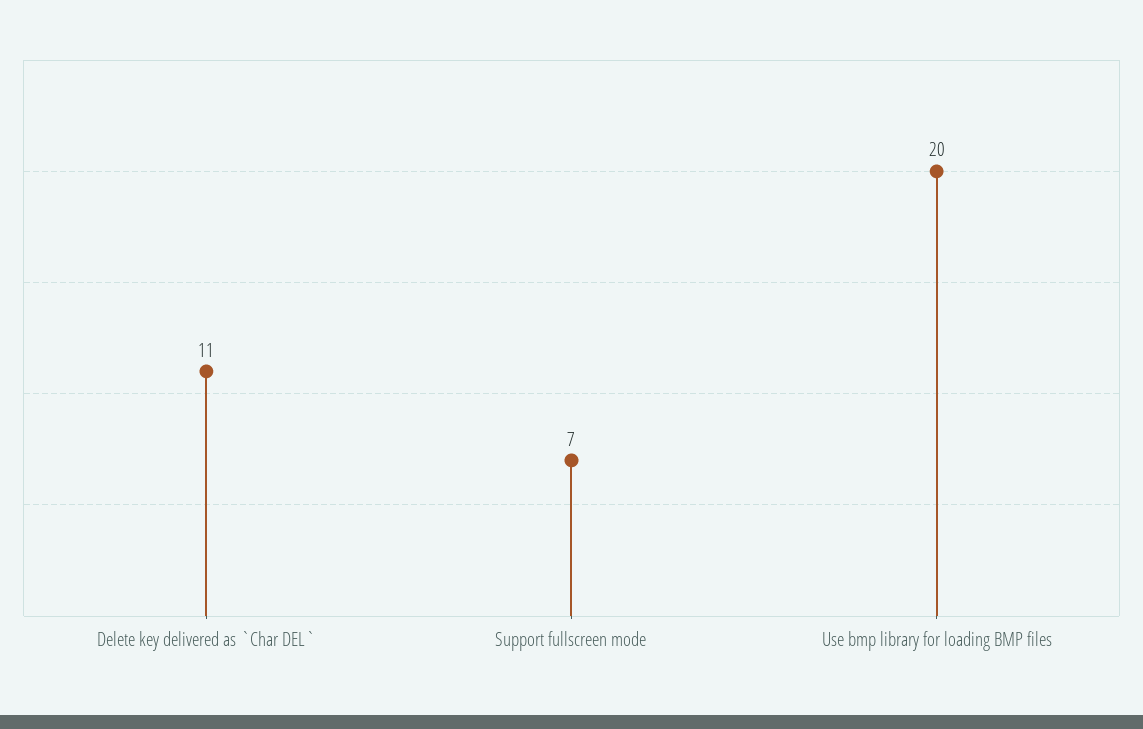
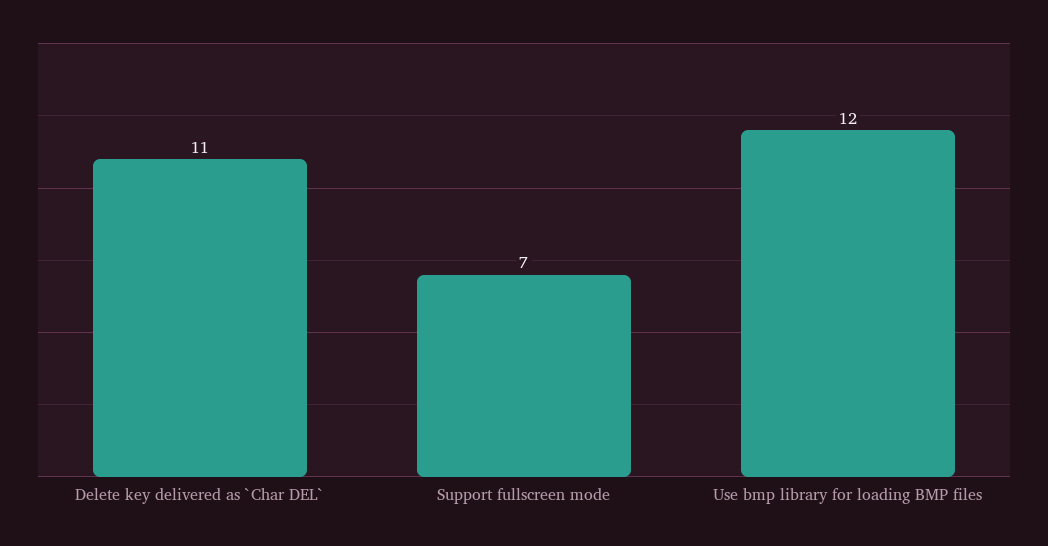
Use bmp library for loading BMP files: 20 -> 12

